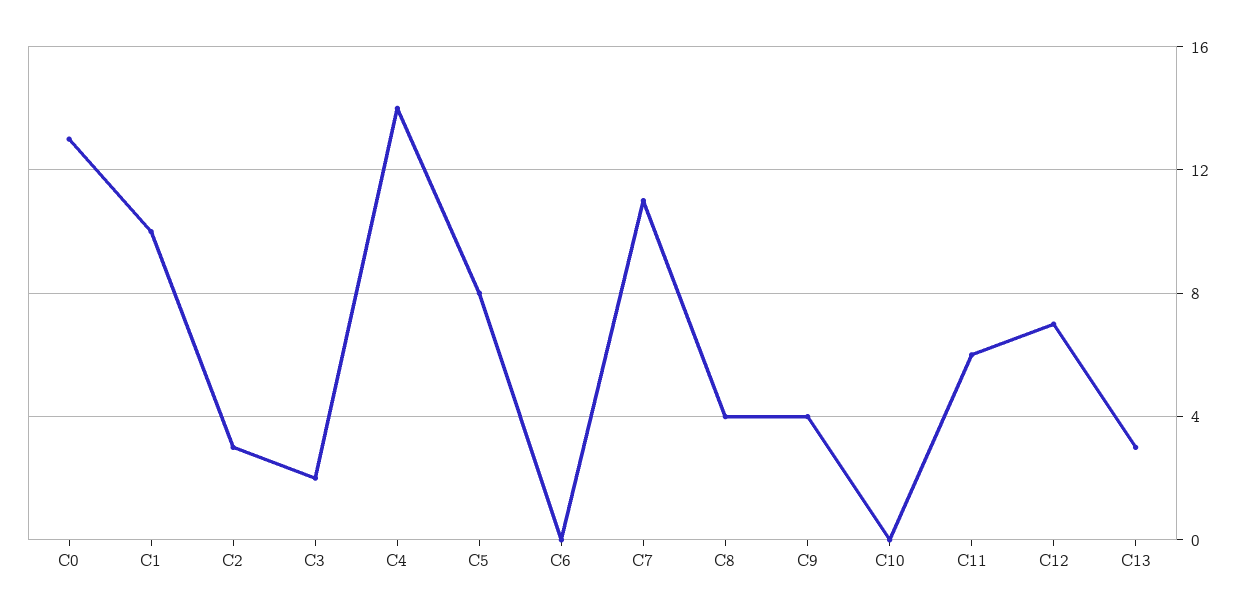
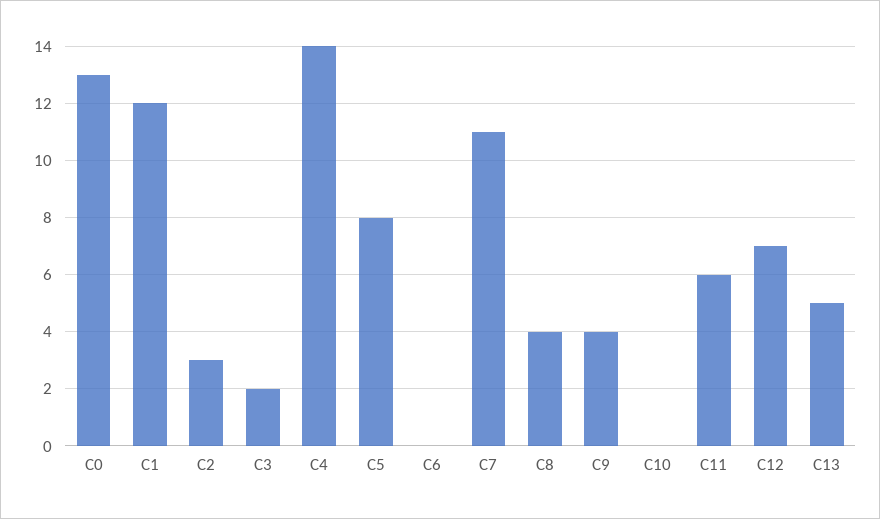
C1: 10 -> 12
C13: 3 -> 5

